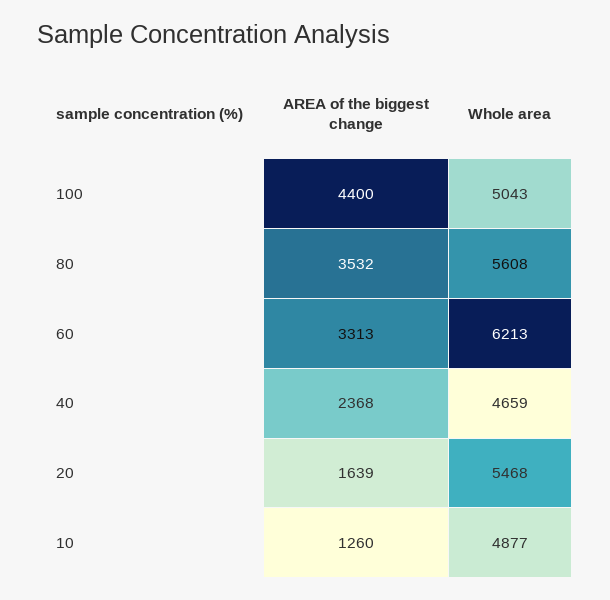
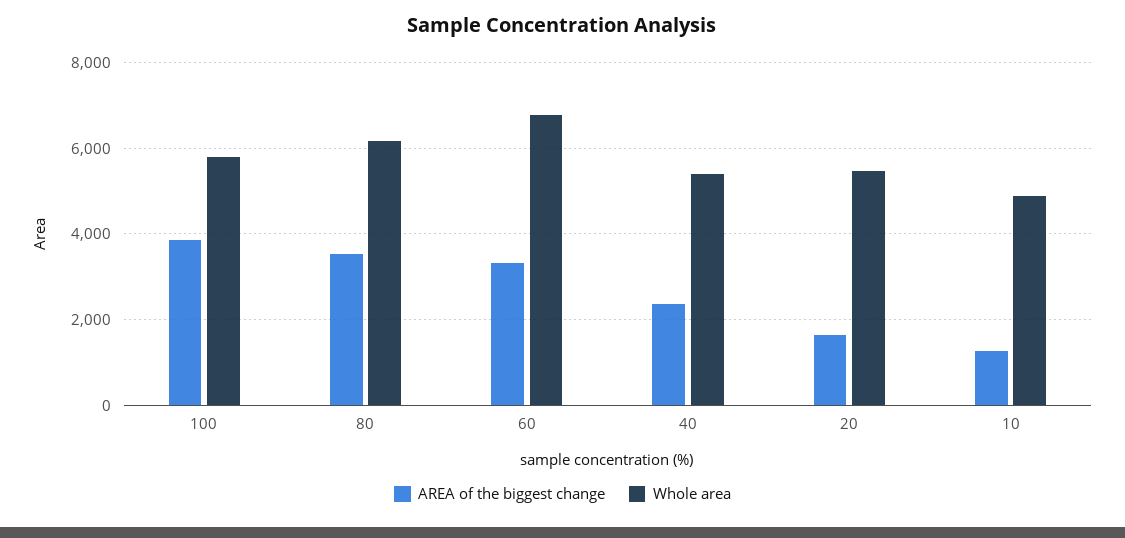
AREA of the biggest change, 100: 4400 -> 3800
Whole area, 100: 5043 -> 5800
Whole area, 80: 5608 -> 6200
Whole area, 60: 6213 -> 6800
Whole area, 40: 4659 -> 5400

